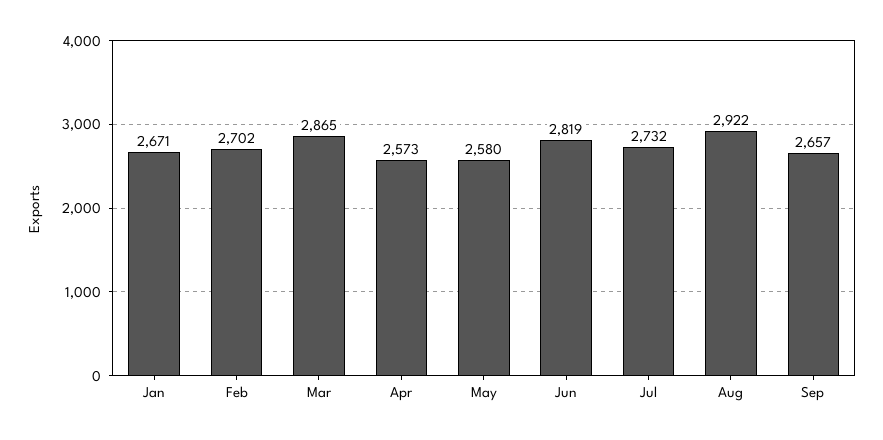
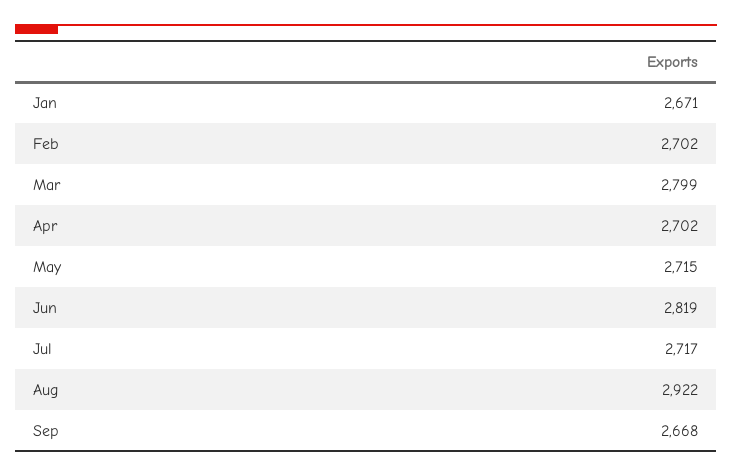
Mar: 2865 -> 2799
Apr: 2573 -> 2702
May: 2580 -> 2715
Jul: 2732 -> 2717
Sep: 2657 -> 2668

